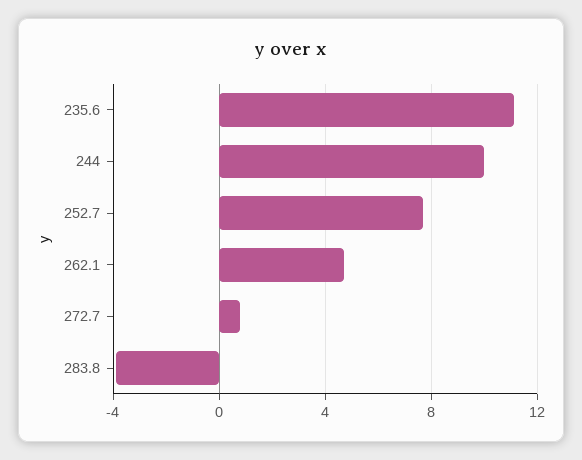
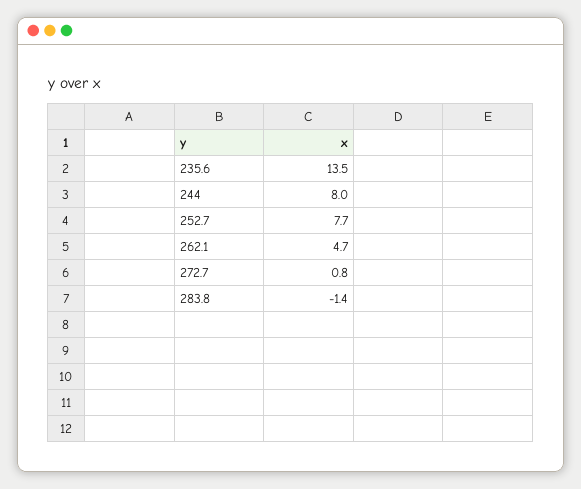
235.6: 11 -> 13.5
244: 10 -> 8
283.8: -4 -> -1.4

